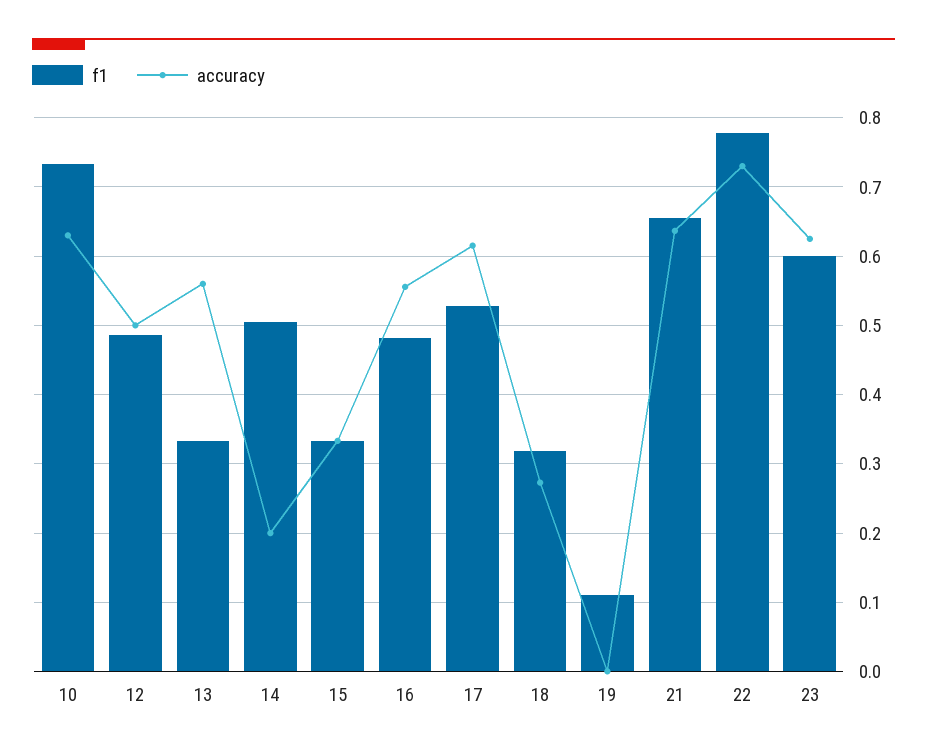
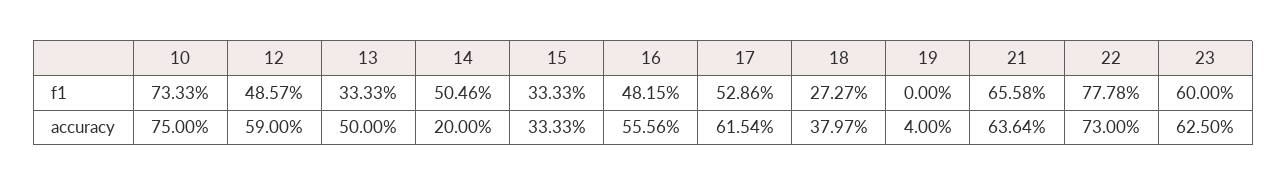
accuracy, 10: 0.63 -> 0.75
accuracy, 12: 0.5 -> 0.59
accuracy, 13: 0.56 -> 0.5
f1, 18: 0.32 -> 0.2727
accuracy, 18: 0.27 -> 0.3797
f1, 19: 0.11 -> 0
accuracy, 19: 0 -> 0.04

